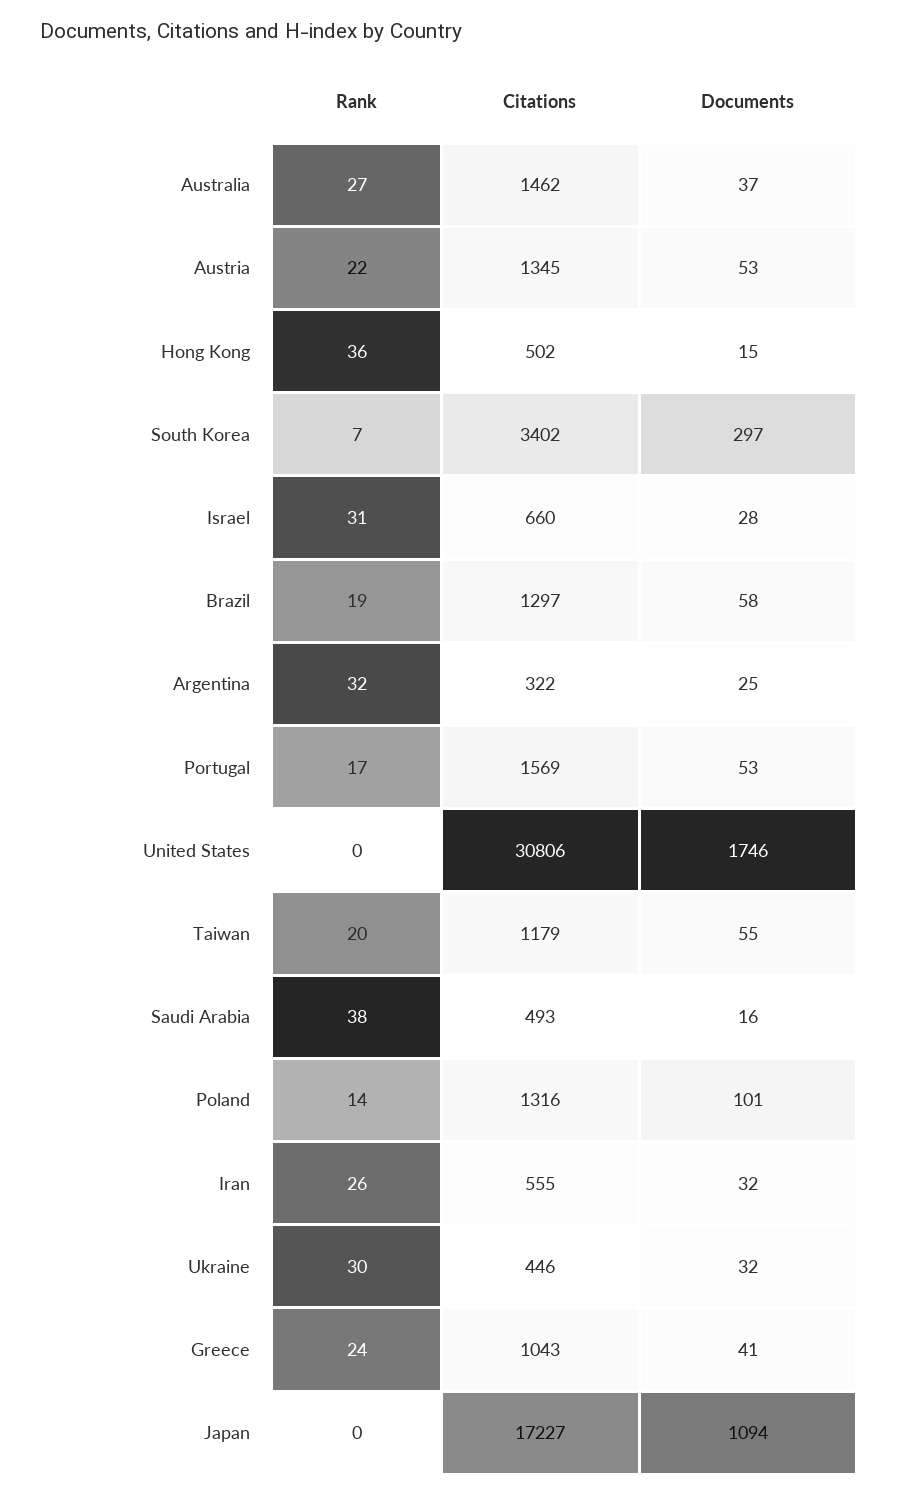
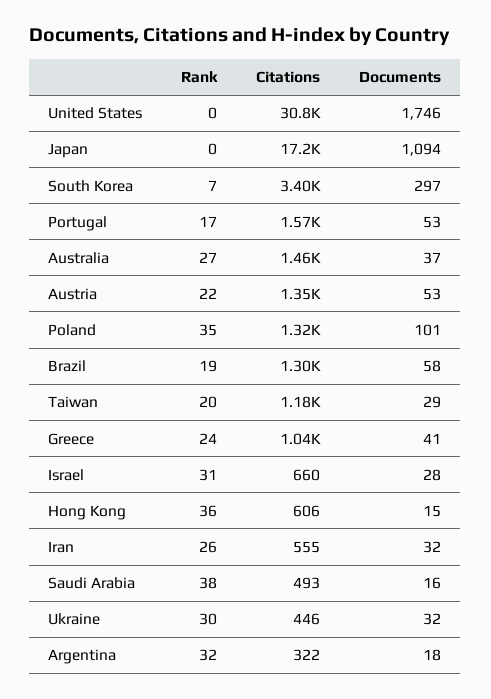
Citations, Hong Kong: 502 -> 606
Documents, Argentina: 25 -> 18
Documents, Taiwan: 55 -> 29
Rank, Poland: 14 -> 35

